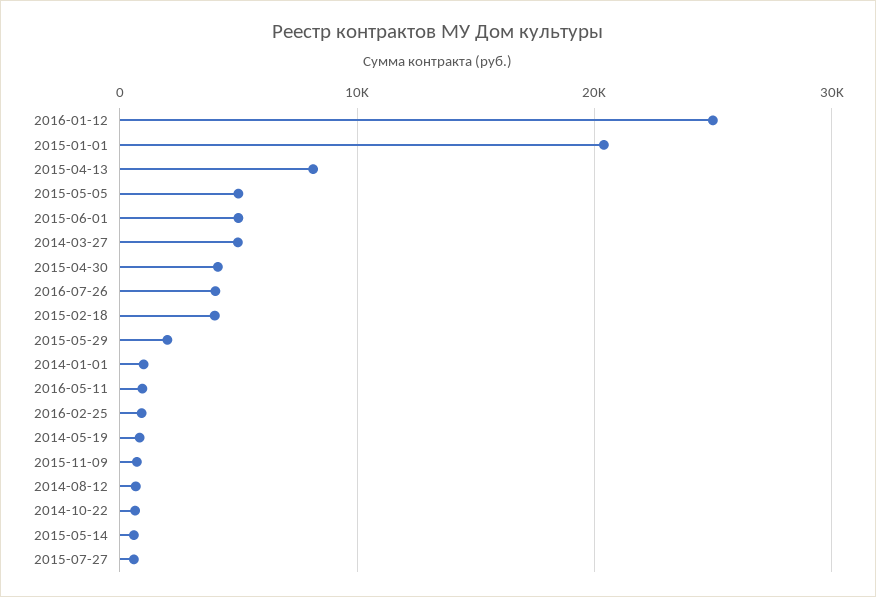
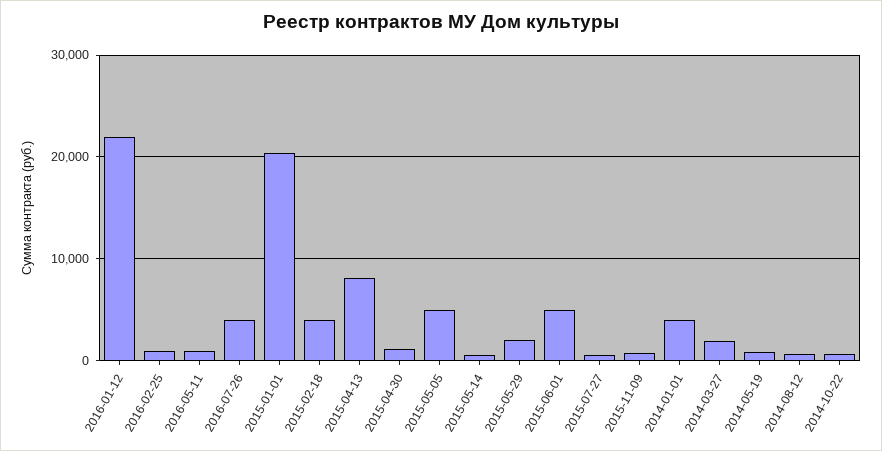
2016-01-12: 25000 -> 22000
2014-03-27: 5000 -> 2000
2015-04-30: 4000 -> 1000
2014-01-01: 1000 -> 4000

